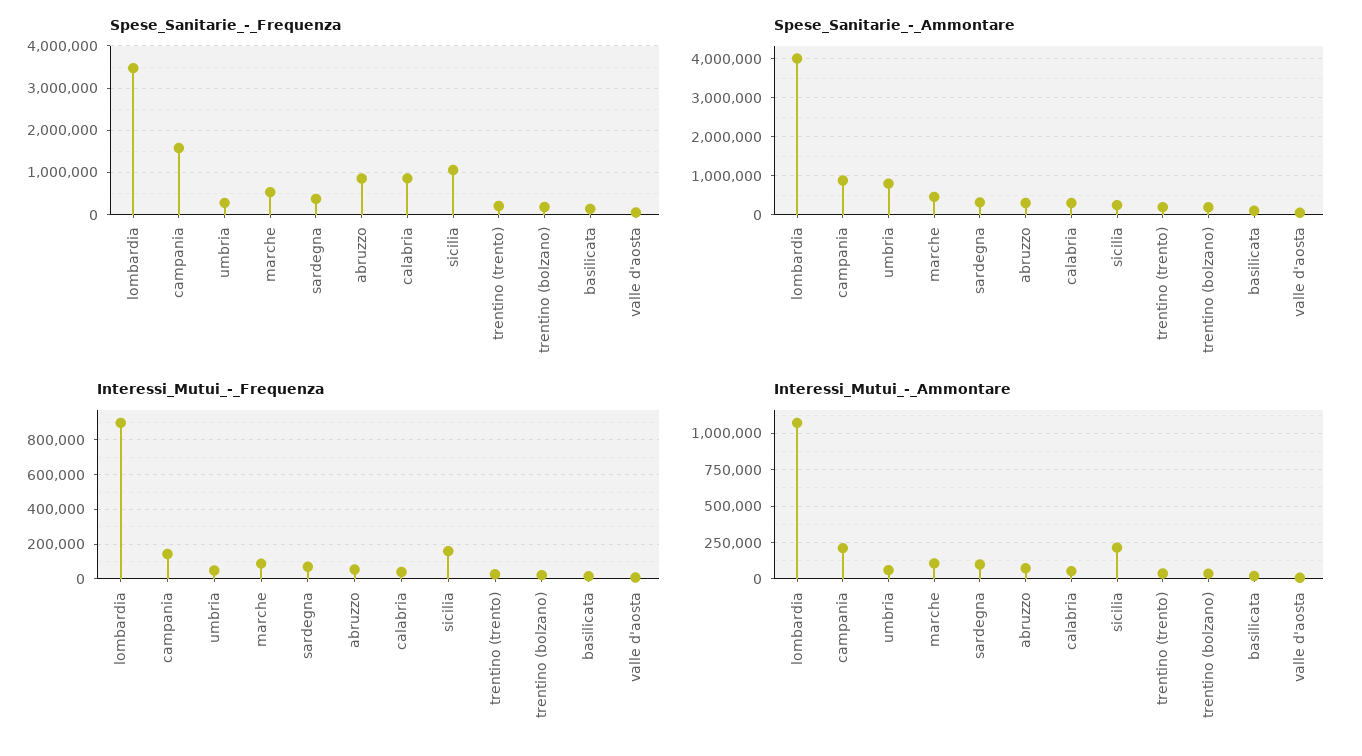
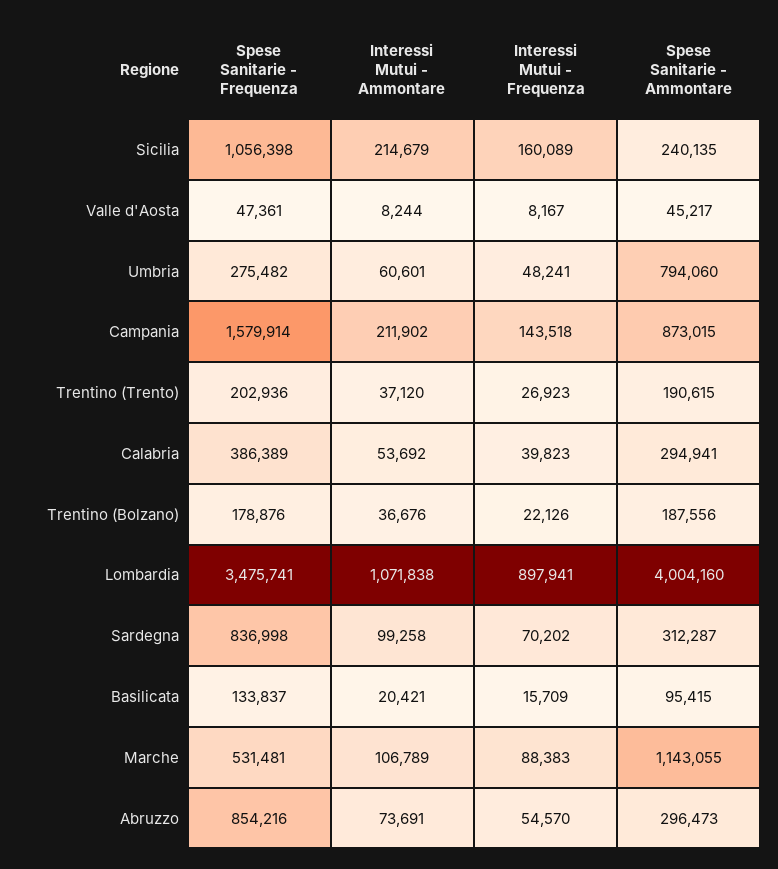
Spese_Sanitarie_-_Frequenza, sardegna: 400000 -> 836998
Spese_Sanitarie_-_Frequenza, calabria: 800000 -> 386389
Spese_Sanitarie_-_Ammontare, marche: 400000 -> 1143055

